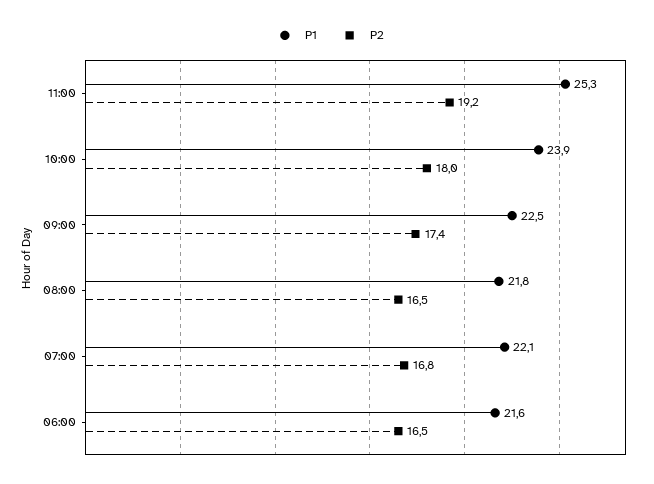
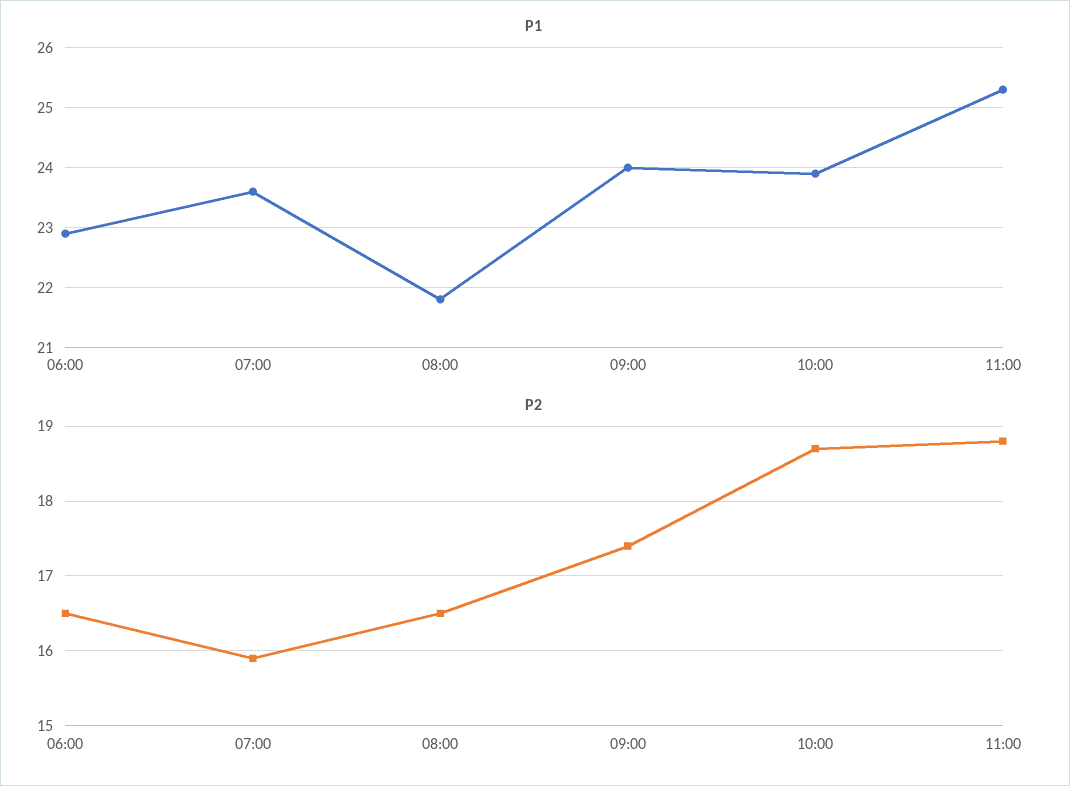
P2, 11:00: 19.2 -> 18.8
P2, 10:00: 18 -> 18.7
P1, 09:00: 22.5 -> 24
P1, 07:00: 22.1 -> 23.5
P2, 07:00: 16.8 -> 15.9
P1, 06:00: 21.6 -> 23

